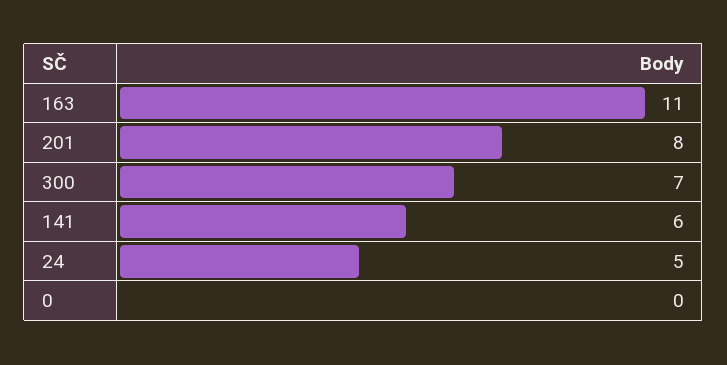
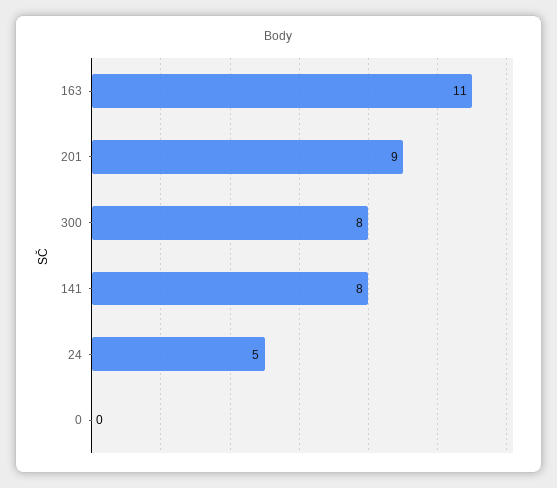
201: 8 -> 9
300: 7 -> 8
141: 6 -> 8

